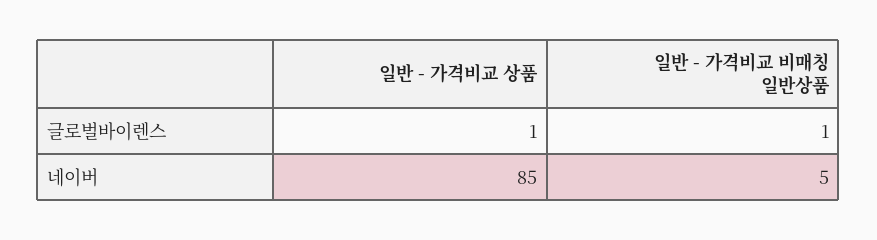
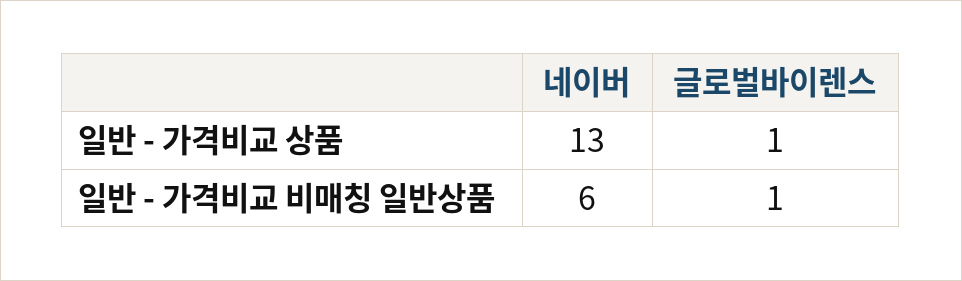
일반 - 가격비교 상품, 네이버: 85 -> 13
일반 - 가격비교 비매칭 일반상품, 네이버: 5 -> 6

